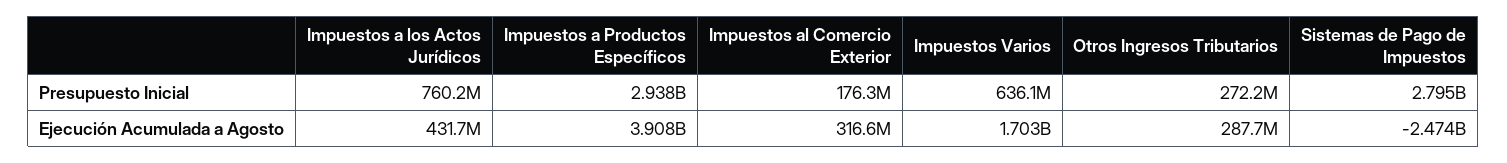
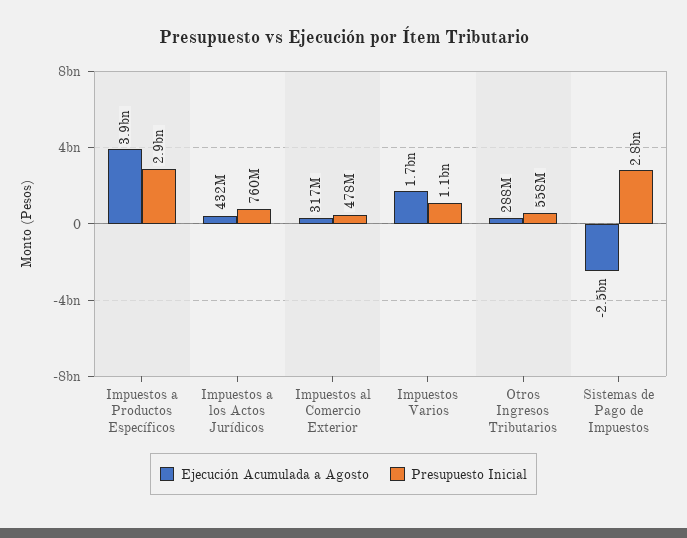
Presupuesto Inicial, Impuestos al Comercio Exterior: 176300000 -> 478000000
Presupuesto Inicial, Impuestos Varios: 636100000 -> 1100000000
Presupuesto Inicial, Otros Ingresos Tributarios: 272200000 -> 558000000

